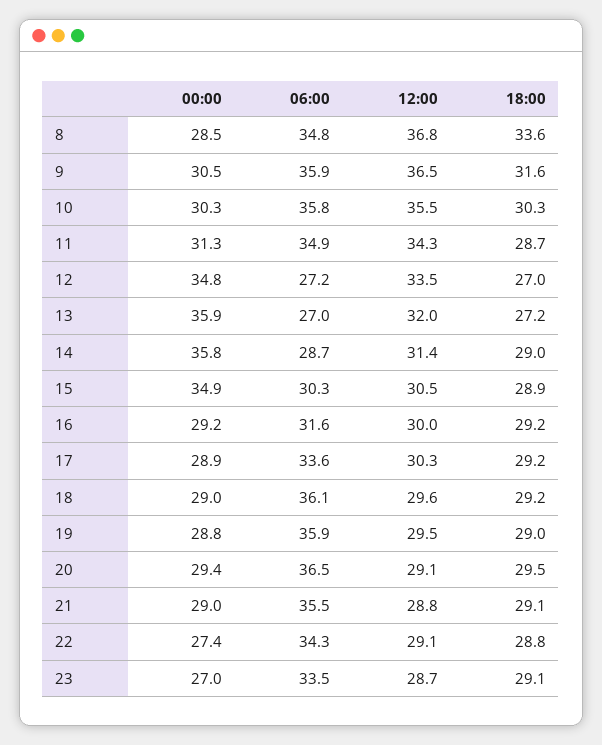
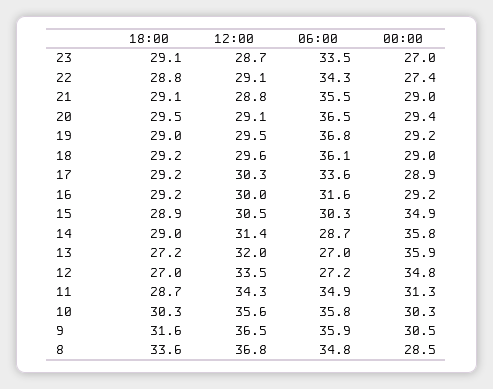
12:00, 10: 35.5 -> 35.6
00:00, 19: 28.8 -> 29.2
06:00, 19: 35.9 -> 36.8

